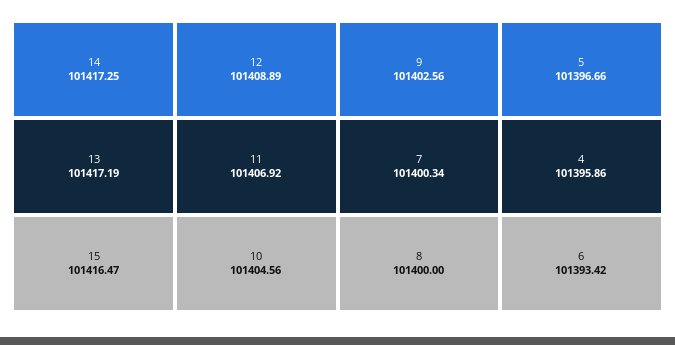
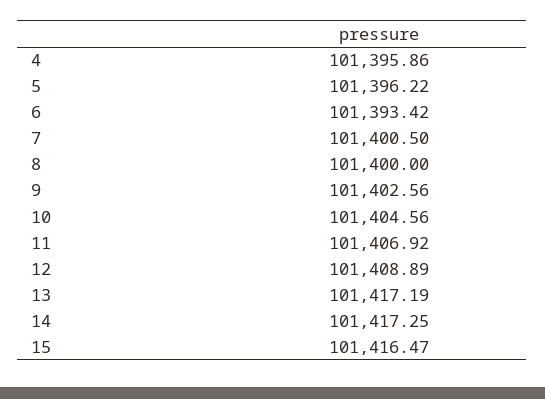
7: 101400.34 -> 101400.5
5: 101396.66 -> 101396.22

